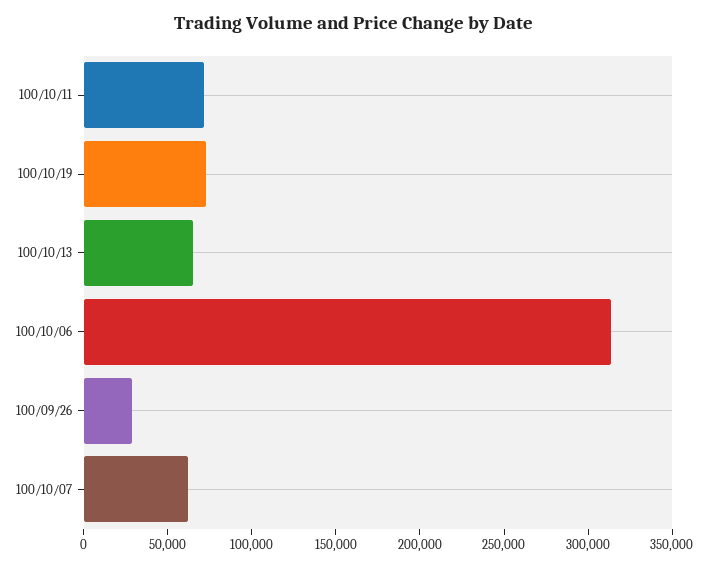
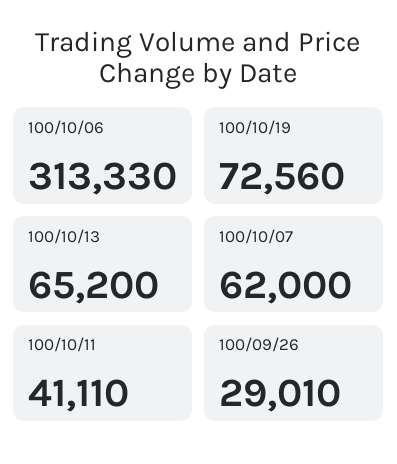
100/10/11: 70000 -> 41110

